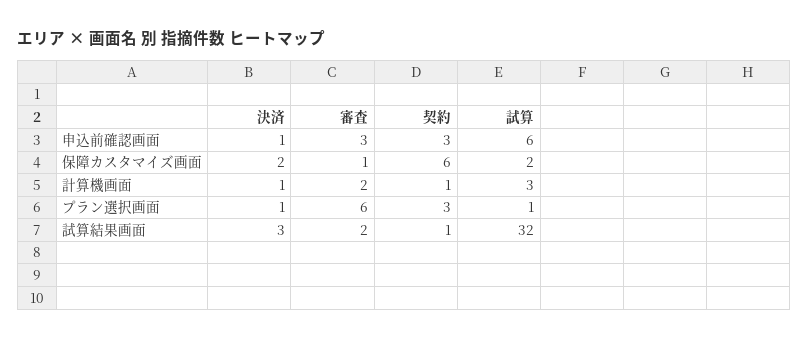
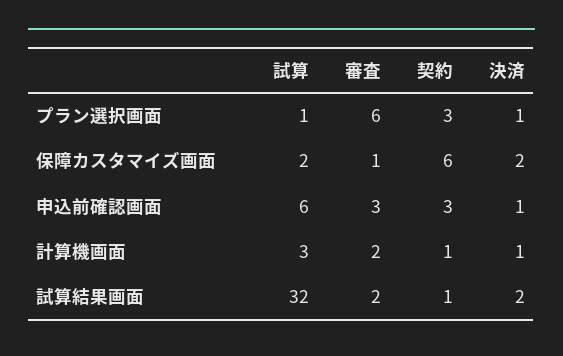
決済, 試算結果画面: 3 -> 2

